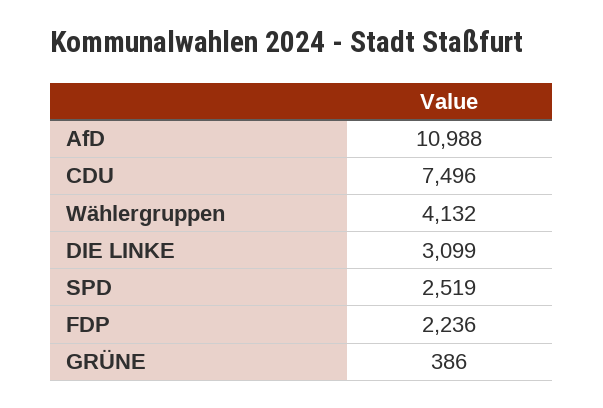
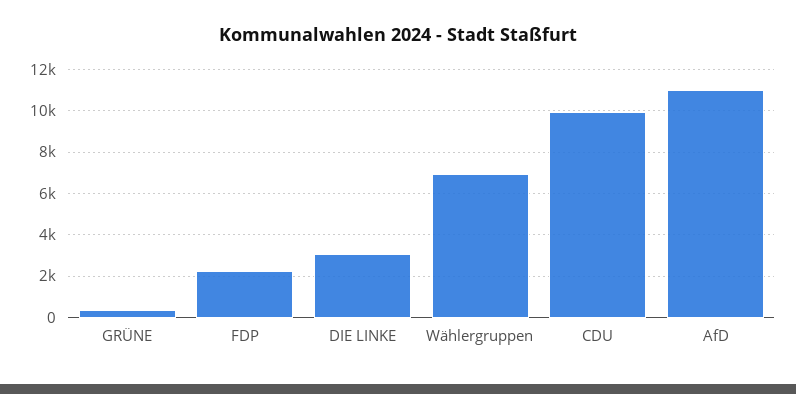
CDU: 7496 -> 10000
Wählergruppen: 4132 -> 7000
SPD: 2519 -> none

